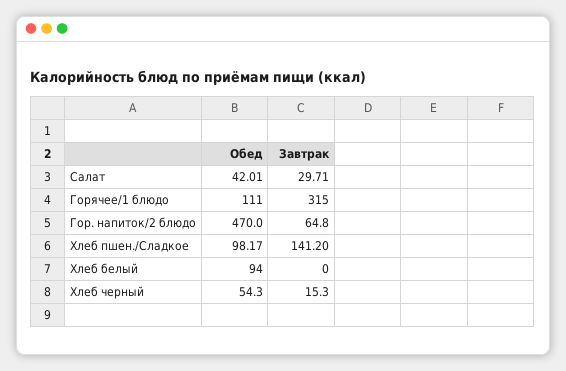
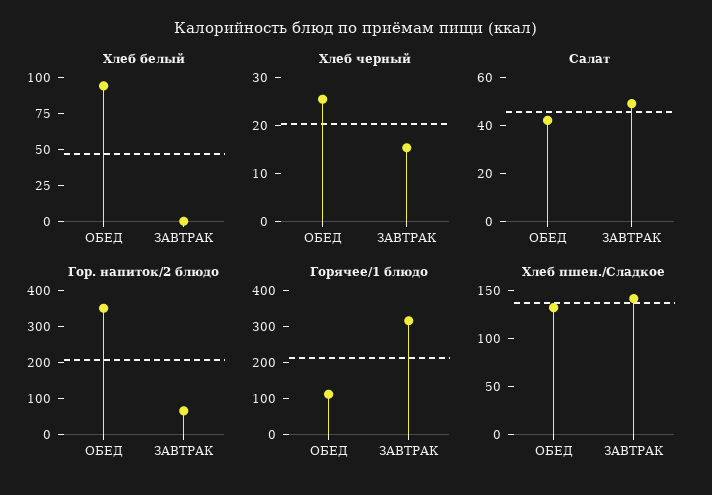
Салат, Завтрак: 29.71 -> 50
Гор. напиток/2 блюдо, Обед: 470 -> 350
Хлеб пшен./Сладкое, Обед: 98.17 -> 130
Хлеб черный, Обед: 54.3 -> 26

